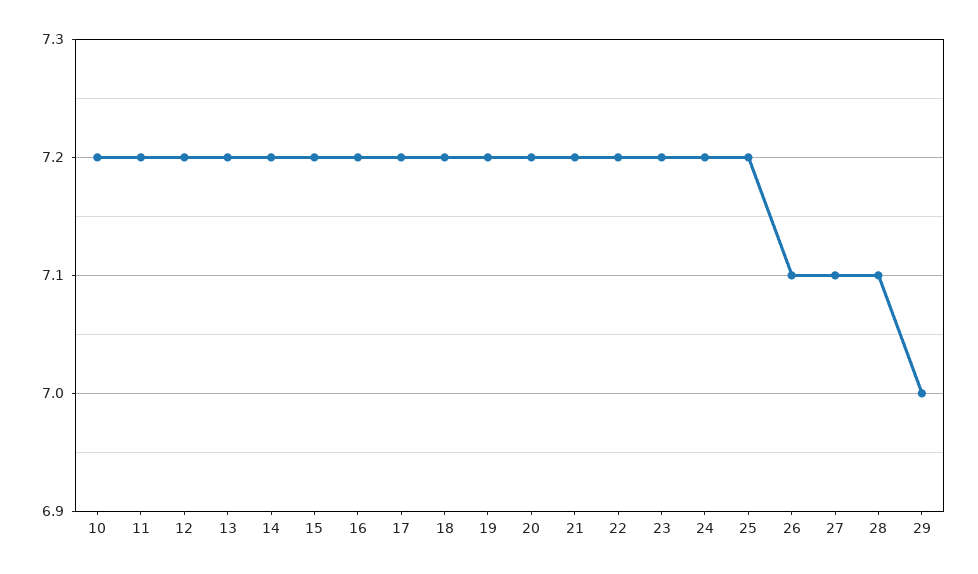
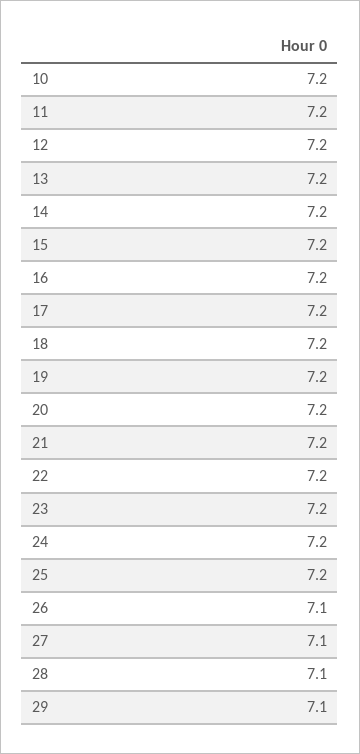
29: 7 -> 7.1

